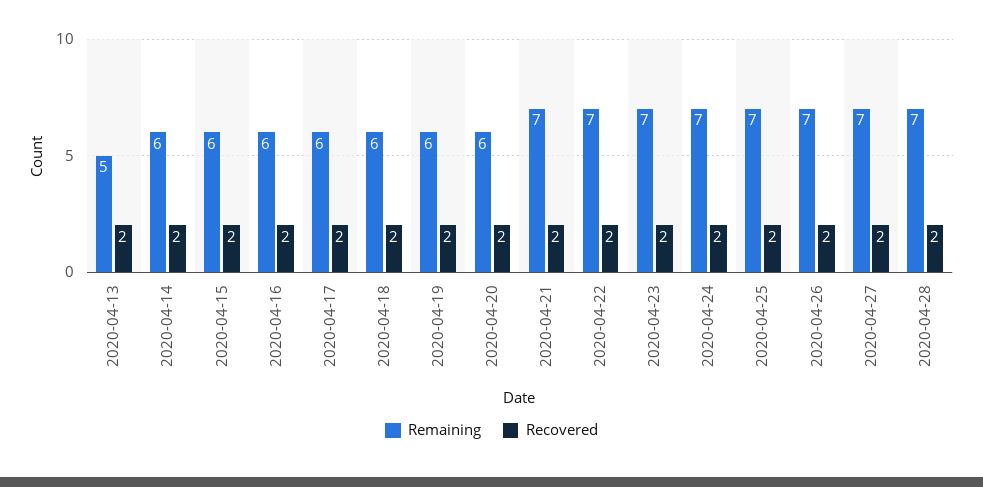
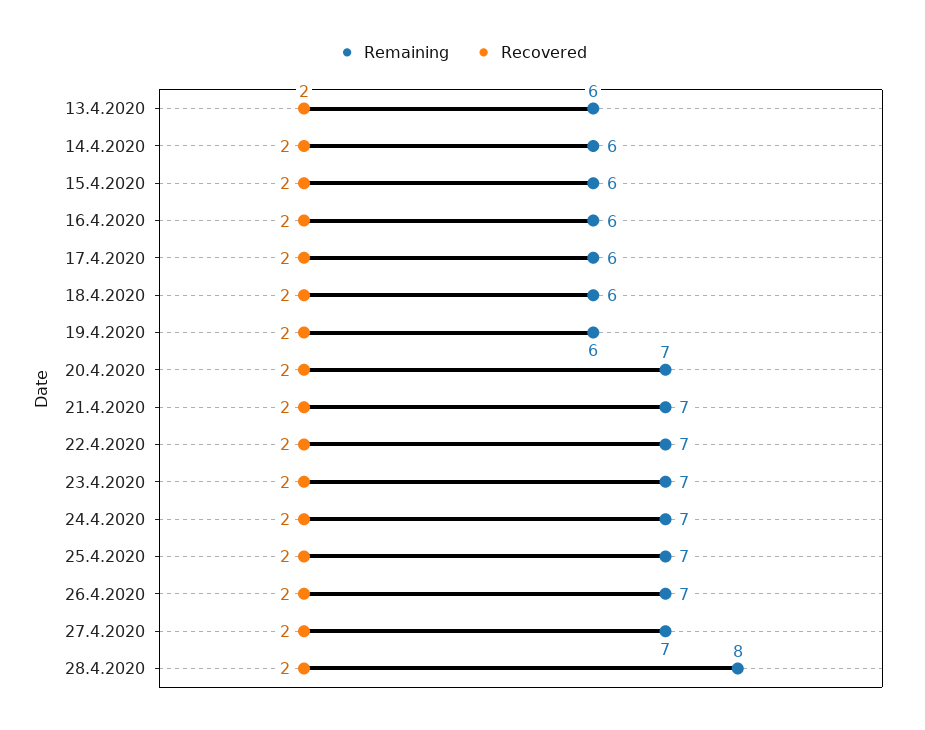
Remaining, 2020-04-13: 5 -> 6
Remaining, 2020-04-20: 6 -> 7
Remaining, 2020-04-28: 7 -> 8

